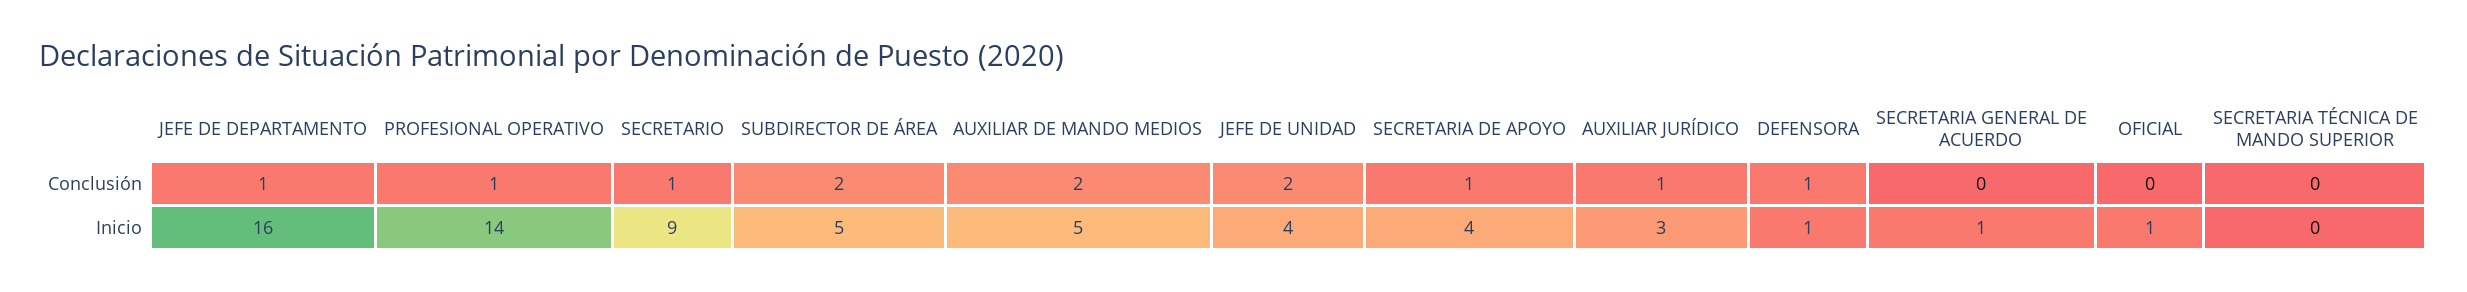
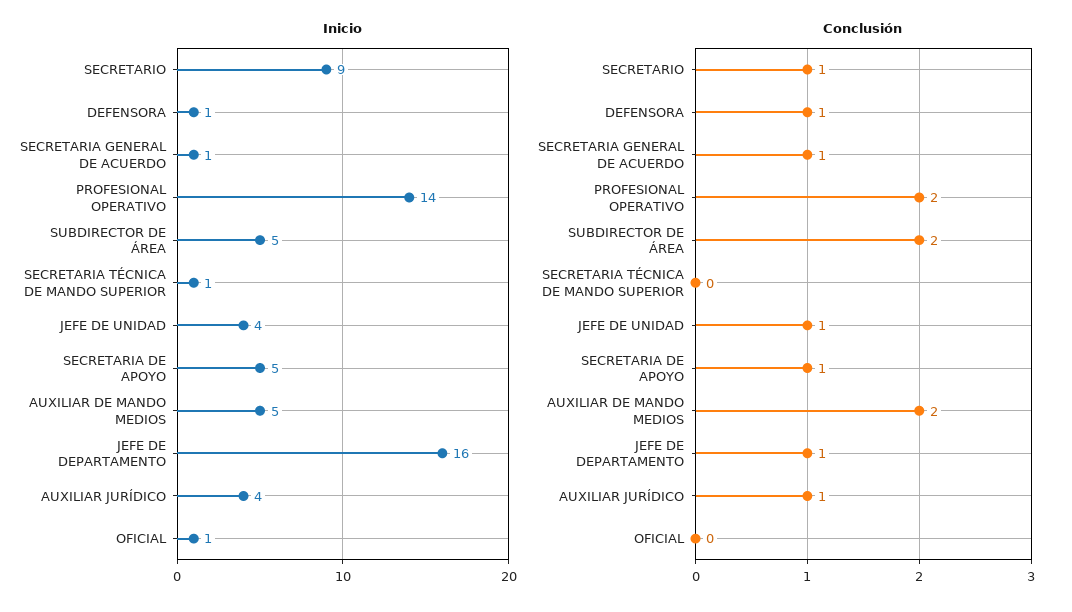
Conclusión, PROFESIONAL OPERATIVO: 1 -> 2
Conclusión, JEFE DE UNIDAD: 2 -> 1
Conclusión, SECRETARIA GENERAL DE ACUERDO: 0 -> 1
Inicio, SECRETARIA DE APOYO: 4 -> 5
Inicio, AUXILIAR JURÍDICO: 3 -> 4
Inicio, SECRETARIA TÉCNICA DE MANDO SUPERIOR: 0 -> 1

